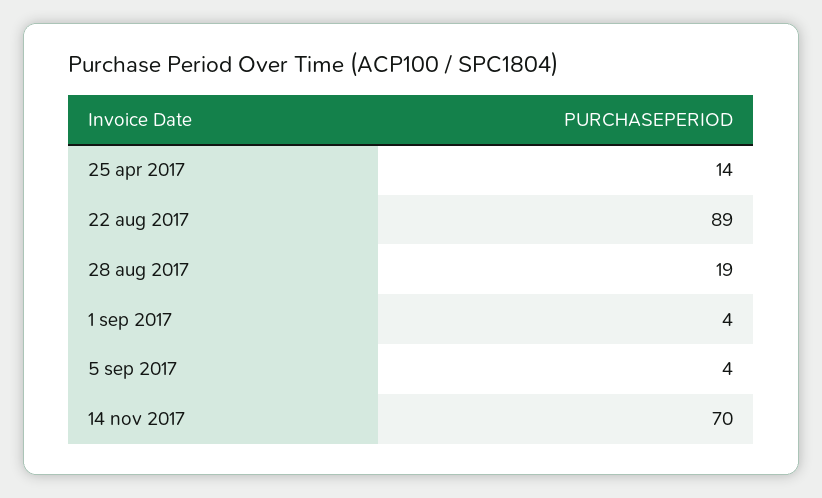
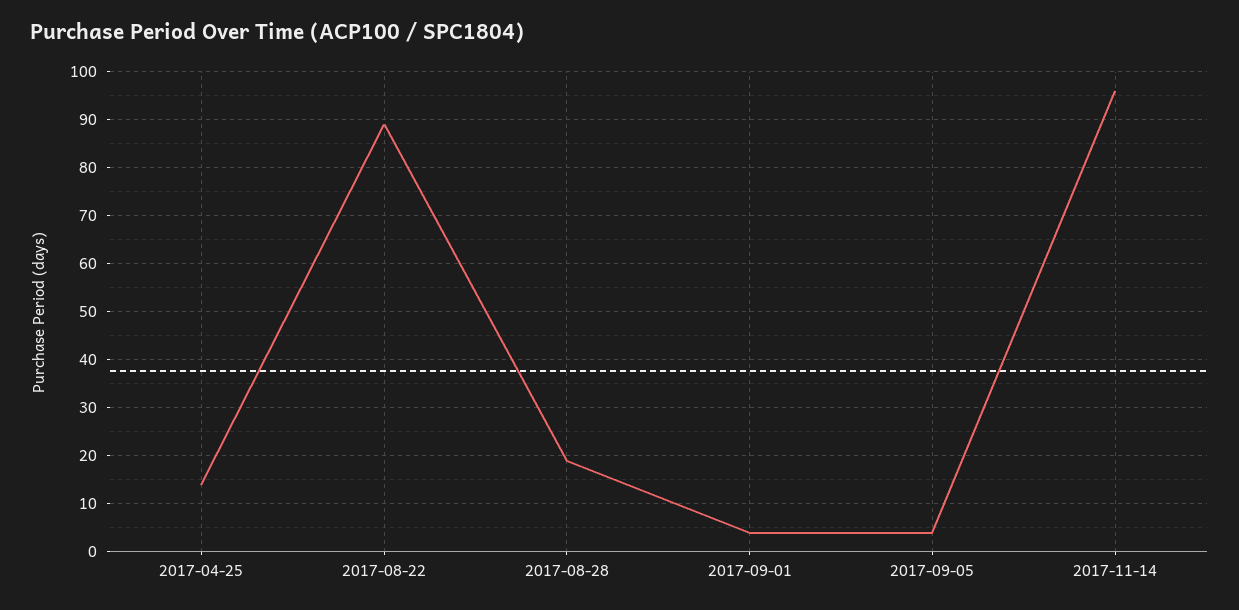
14 nov 2017: 70 -> 95

